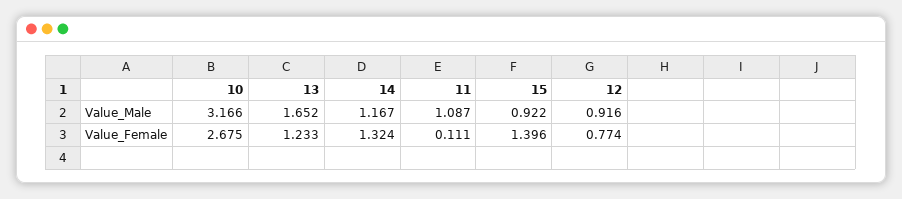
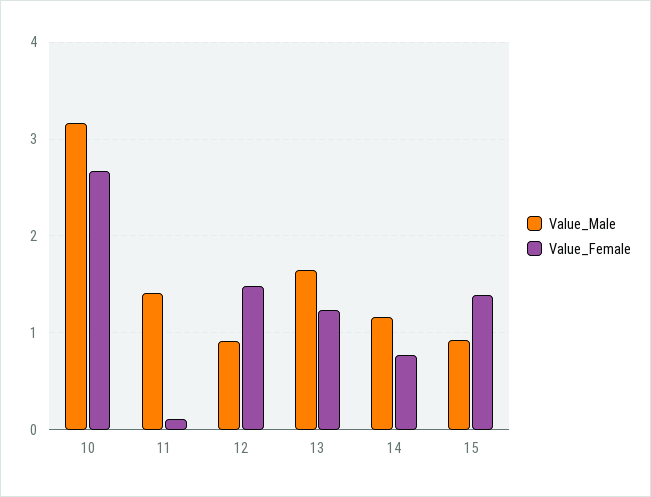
Value_Male, 11: 1.087 -> 1.4
Value_Female, 14: 1.324 -> 0.8
Value_Female, 12: 0.774 -> 1.5

